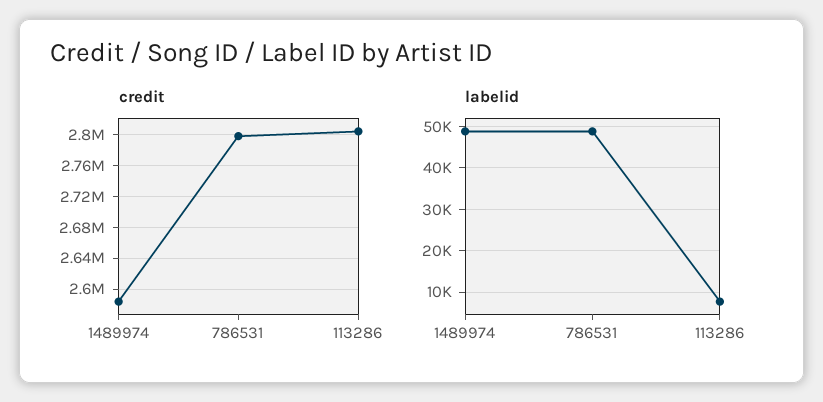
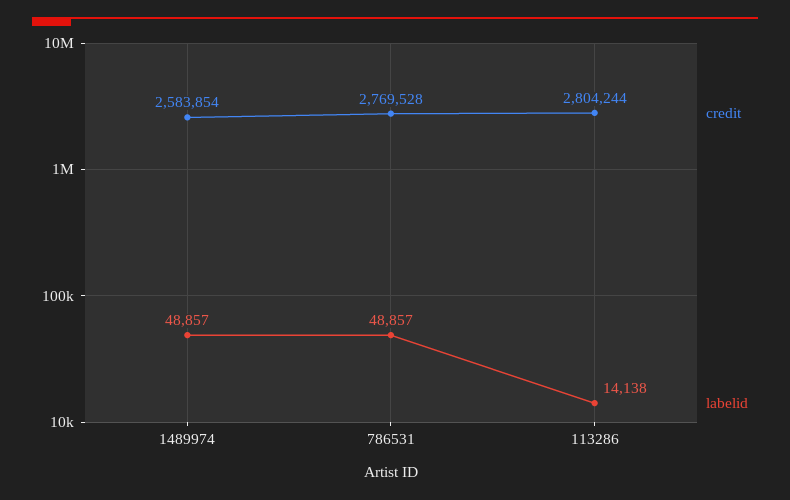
credit, 786531: 2800000 -> 2769528
labelid, 113286: 8000 -> 14138

